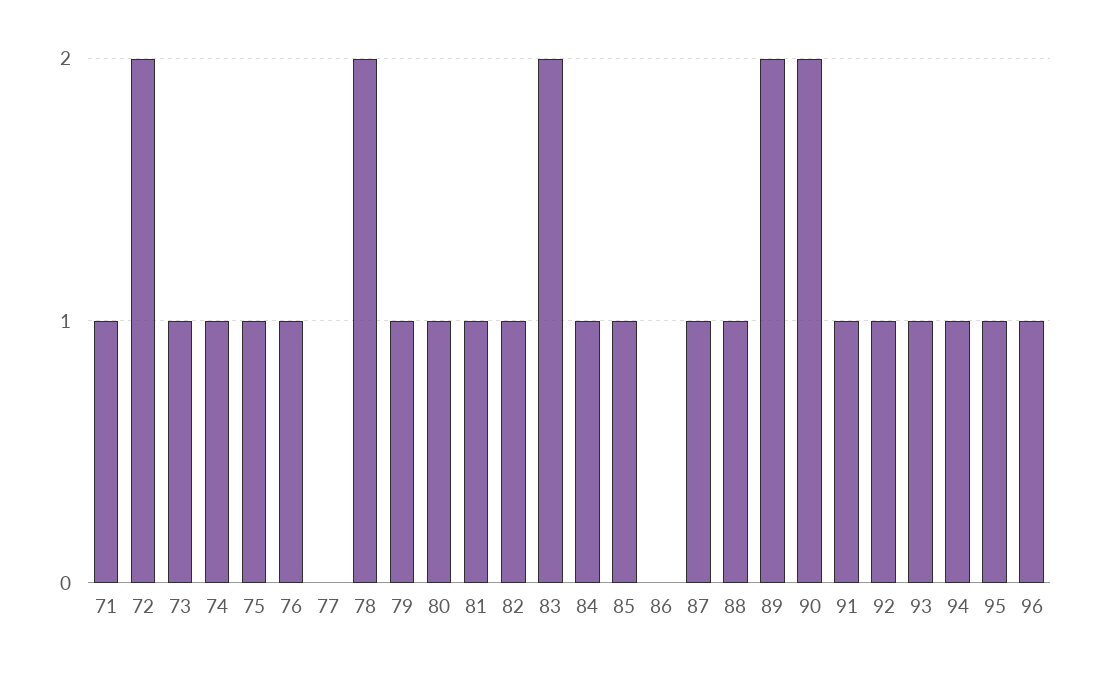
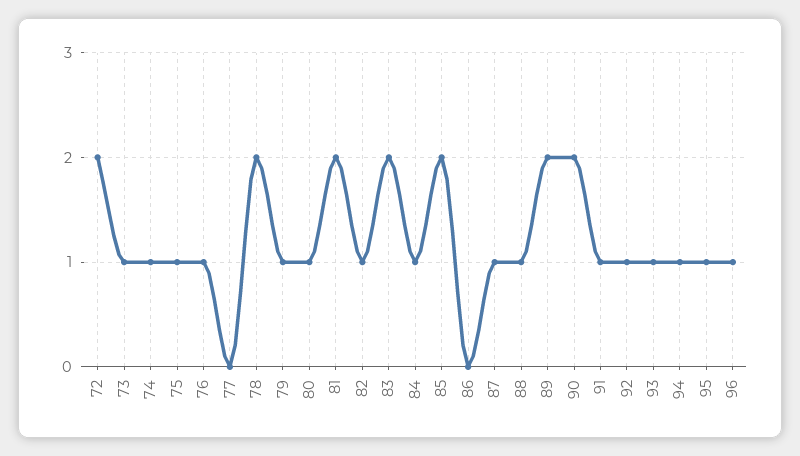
71: 1 -> none
81: 1 -> 2
85: 1 -> 2

